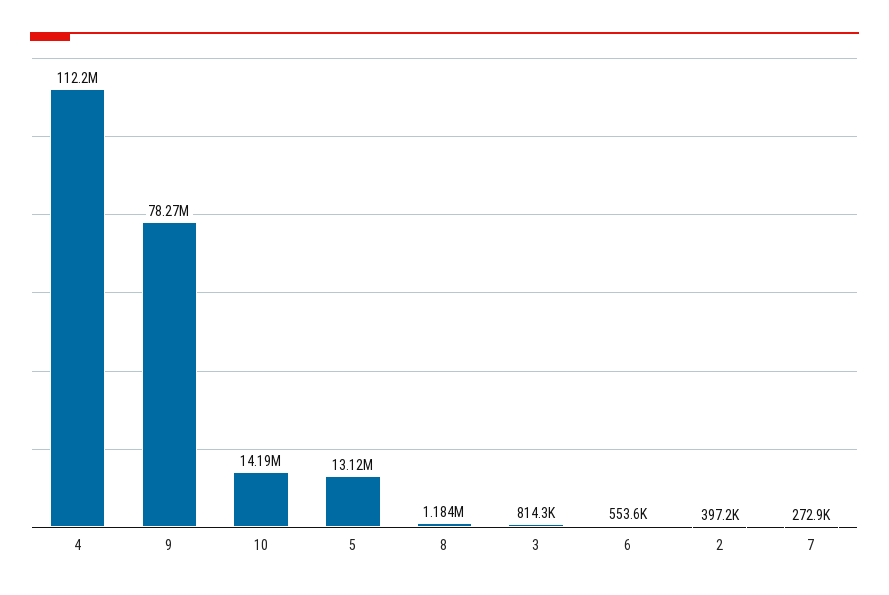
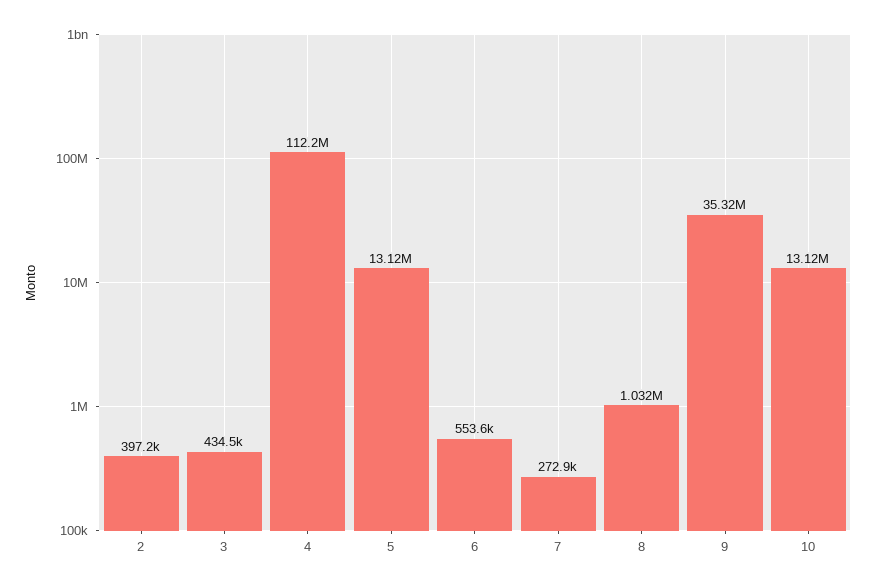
9: 78270000 -> 35320000
10: 14190000 -> 13120000
8: 1184000 -> 1032000
3: 814300 -> 434500

